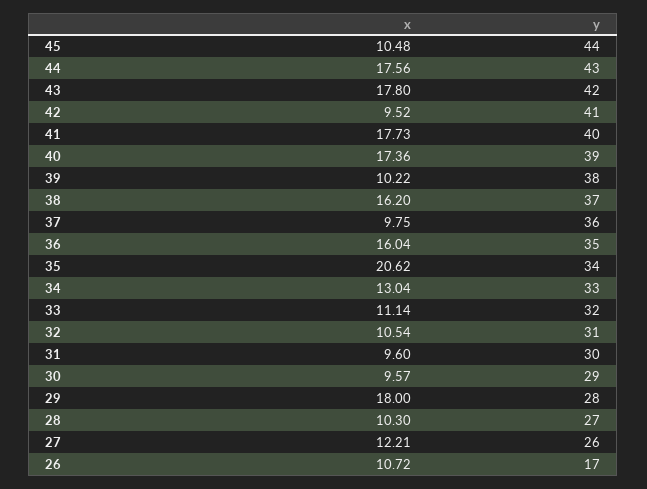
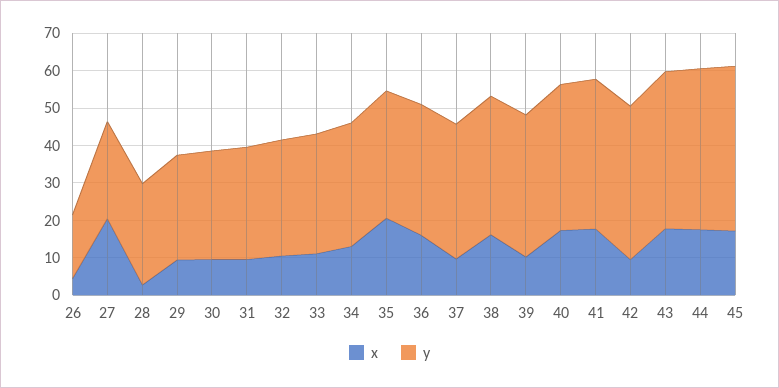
x, 45: 10.48 -> 17.5
x, 29: 18 -> 10
x, 28: 10.3 -> 2.5
x, 27: 12.21 -> 20
x, 26: 10.72 -> 5

